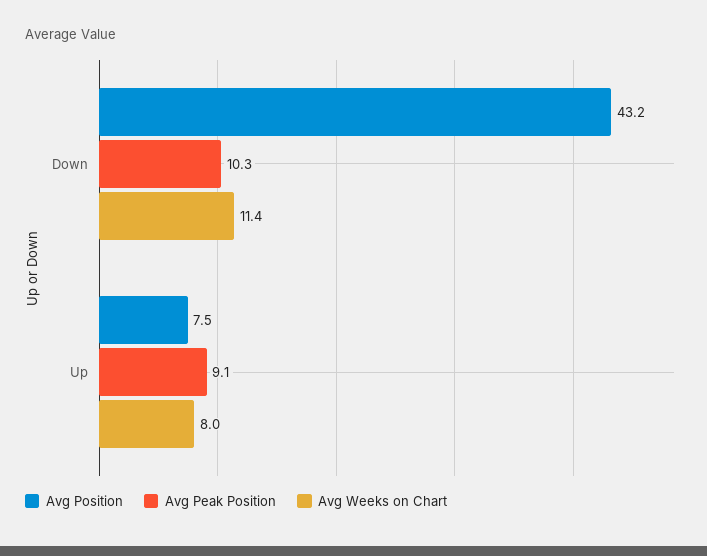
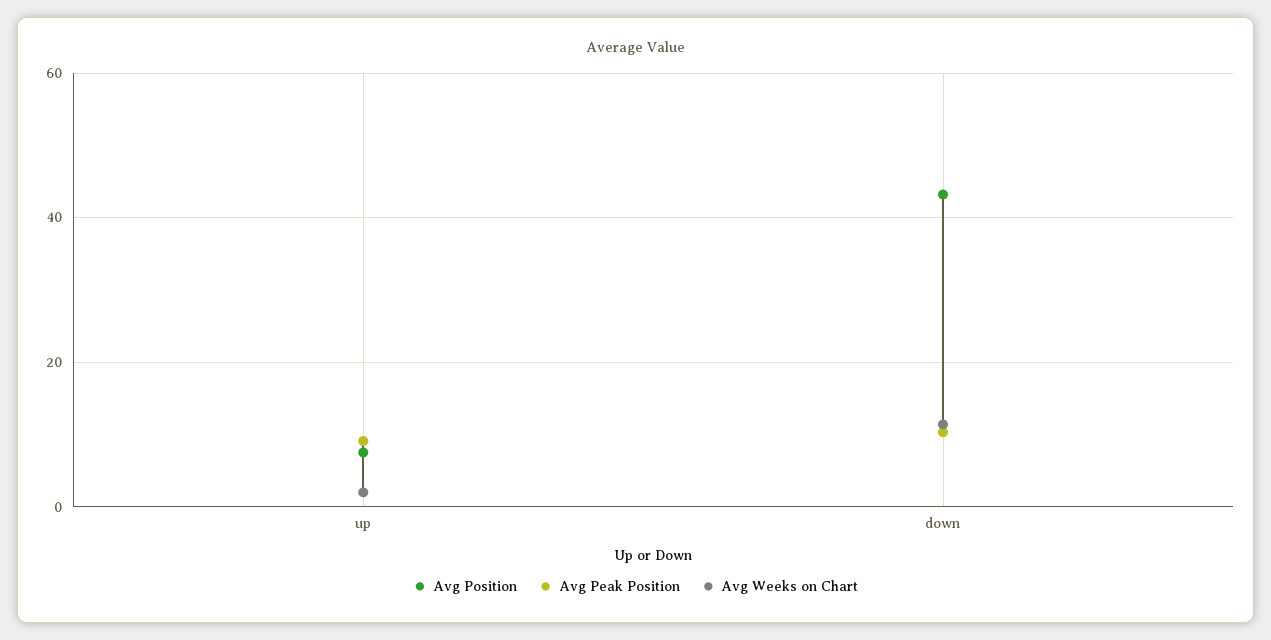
Avg Weeks on Chart, Up: 8 -> 2

